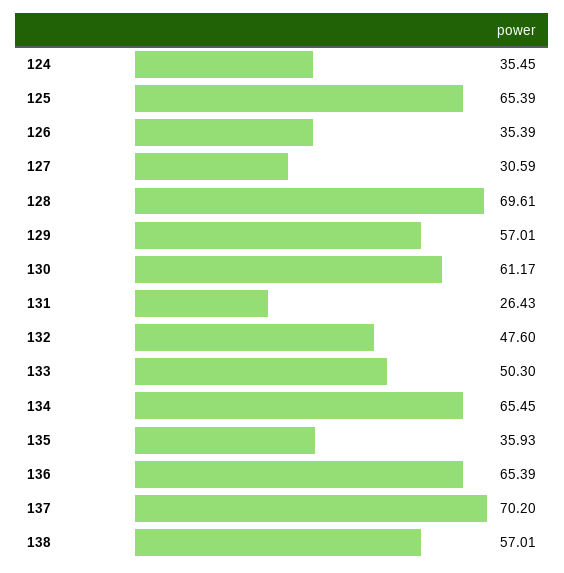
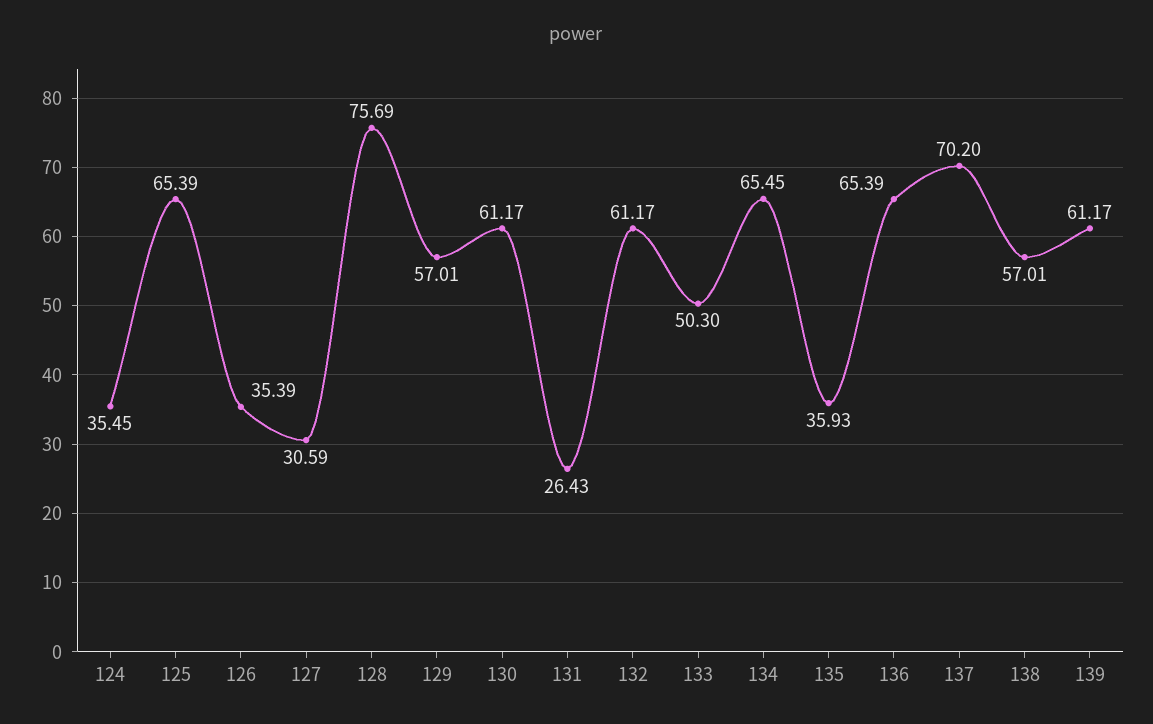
128: 69.61 -> 75.69
132: 47.6 -> 61.17
139: none -> 61.17

